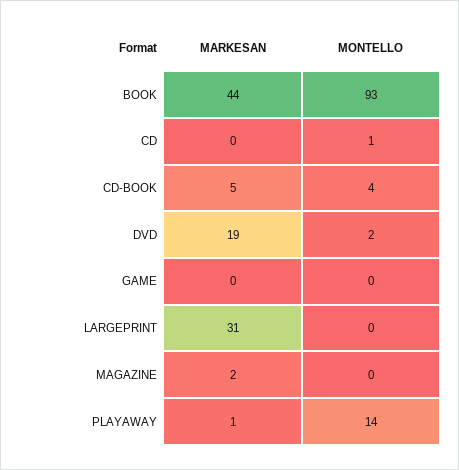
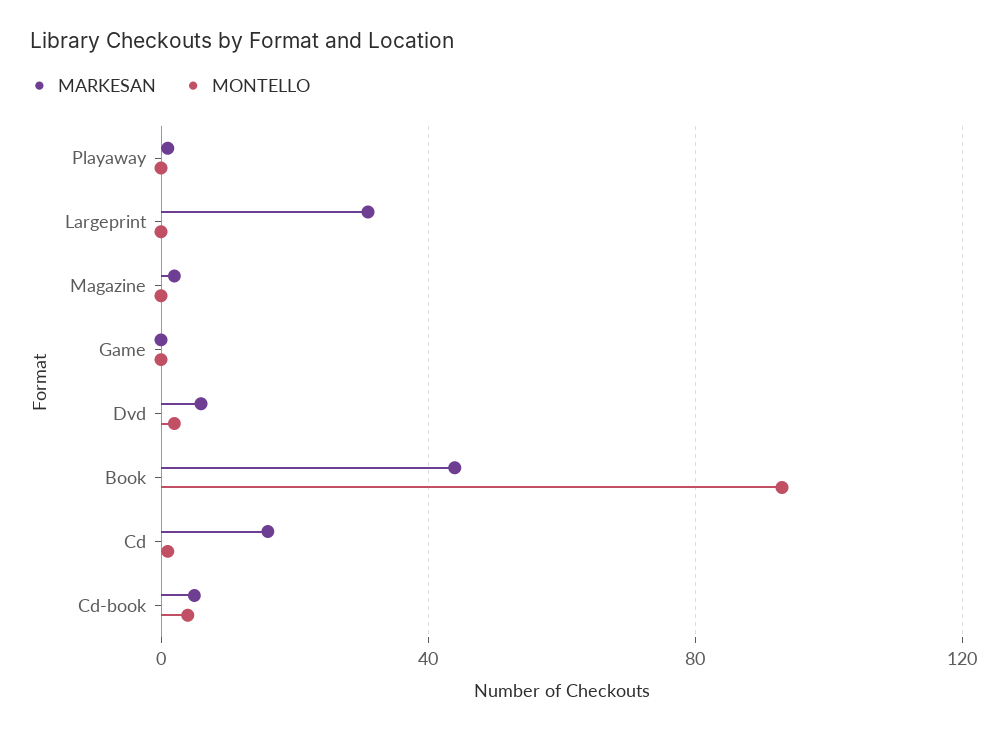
MARKESAN, CD: 0 -> 15
MARKESAN, DVD: 19 -> 5
MONTELLO, PLAYAWAY: 14 -> 0

